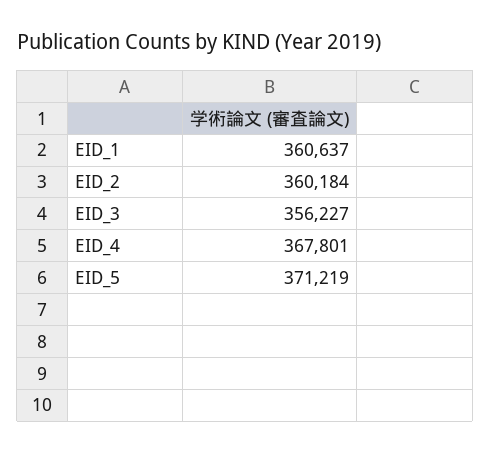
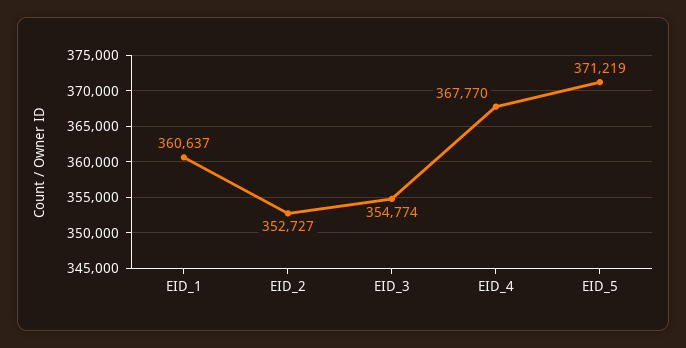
EID_2: 360184 -> 352727
EID_3: 356227 -> 354774
EID_4: 367801 -> 367770

